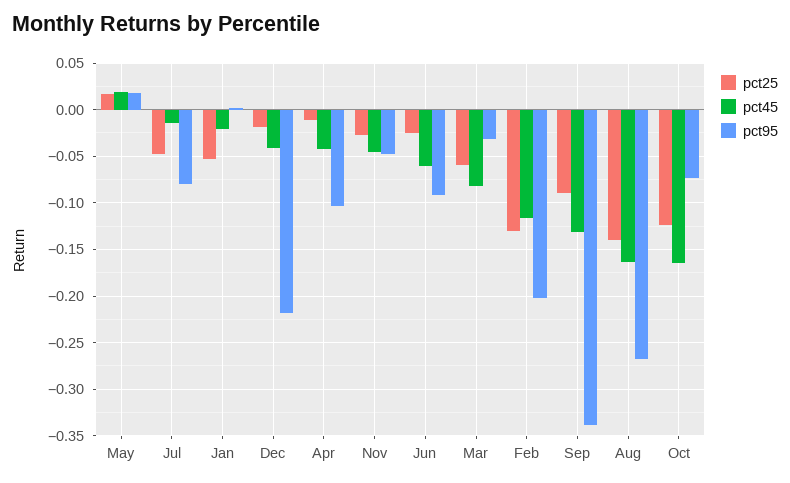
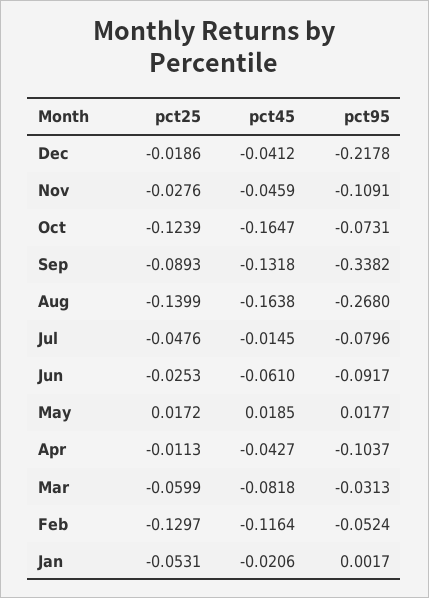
pct95, Nov: -0.05 -> -0.1091
pct95, Feb: -0.2 -> -0.0524

